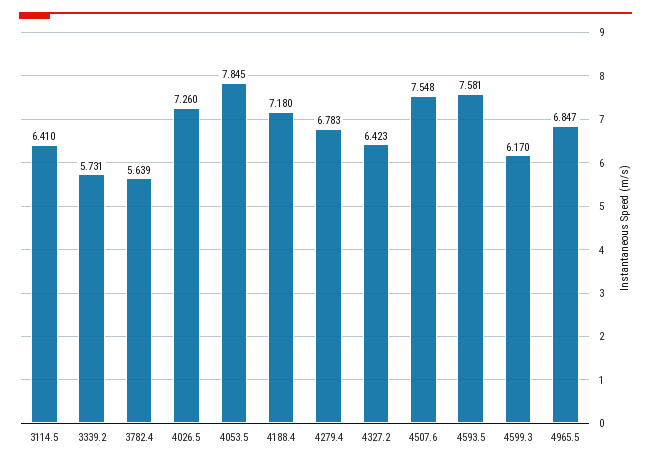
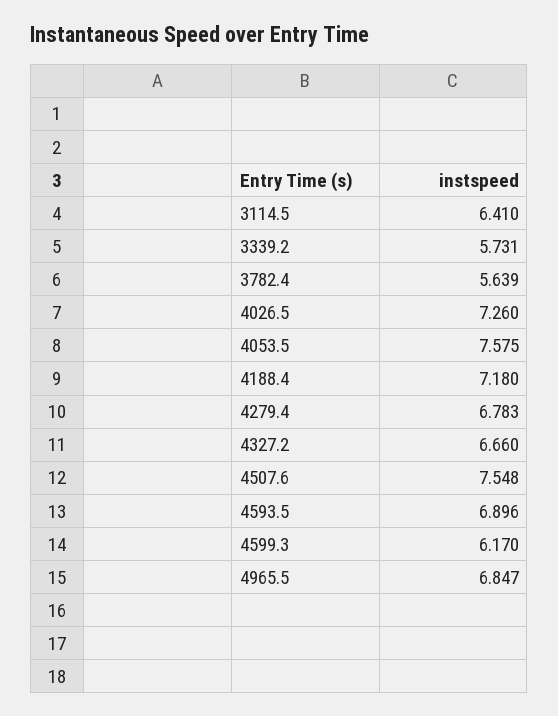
4053.5: 7.845 -> 7.575
4327.2: 6.423 -> 6.66
4593.5: 7.581 -> 6.896

